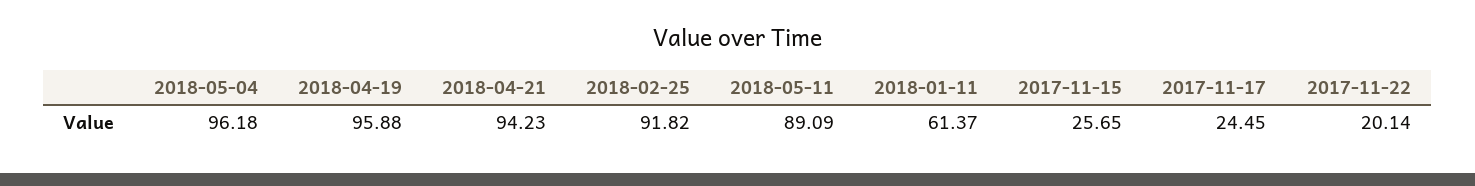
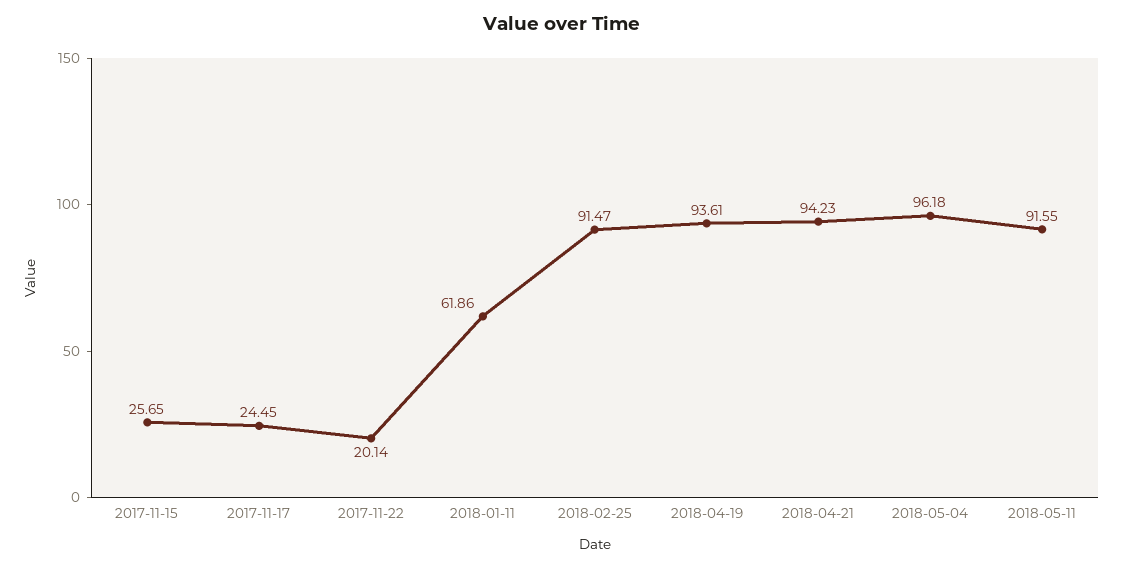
2018-04-19: 95.88 -> 93.61
2018-02-25: 91.82 -> 91.47
2018-05-11: 89.09 -> 91.55
2018-01-11: 61.37 -> 61.86

